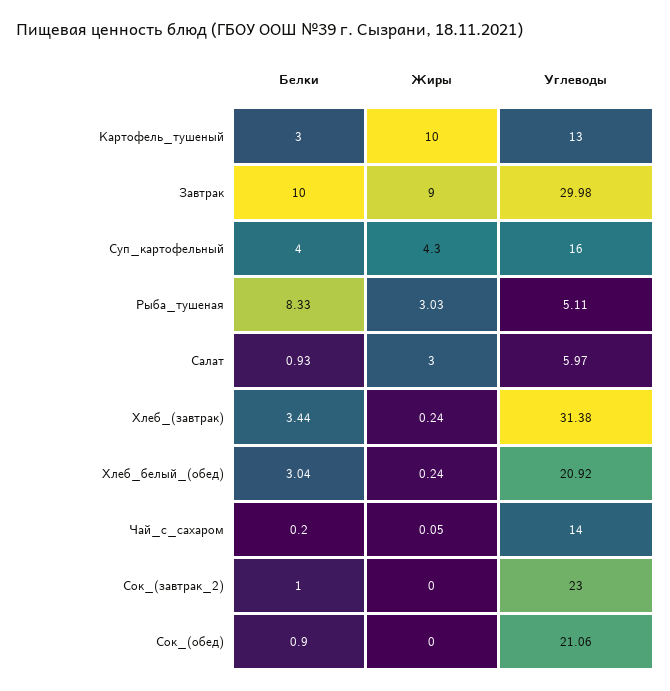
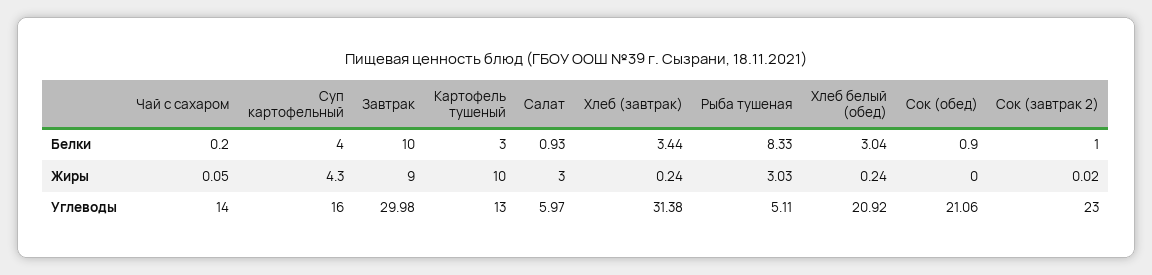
Жиры, Сок_(завтрак_2): 0 -> 0.02

